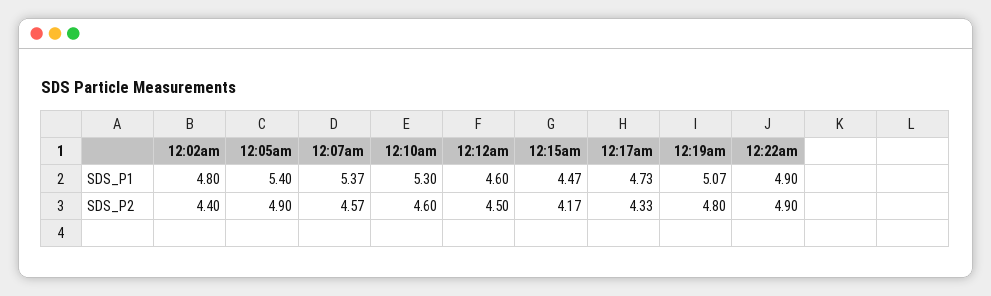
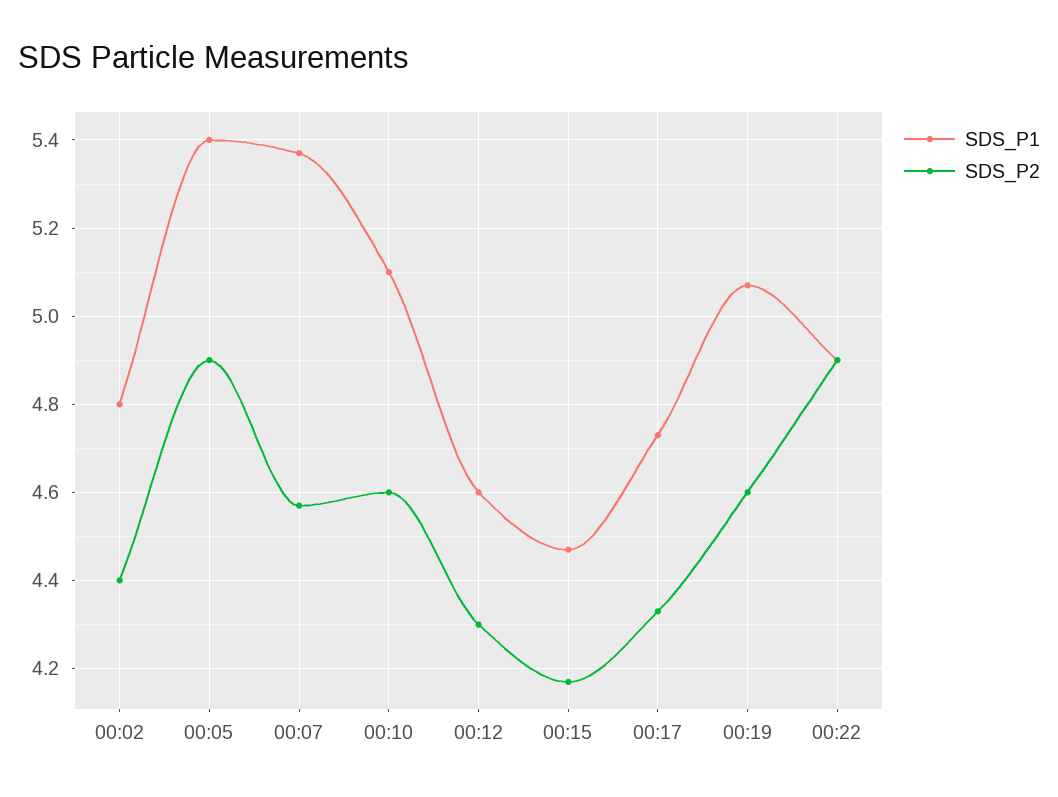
SDS_P1, 12:10am: 5.3 -> 5.1
SDS_P2, 12:12am: 4.5 -> 4.3
SDS_P2, 12:19am: 4.8 -> 4.6

